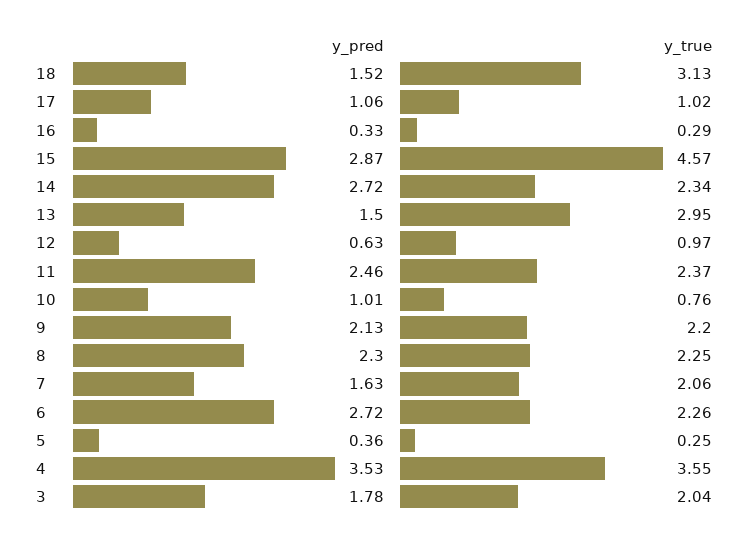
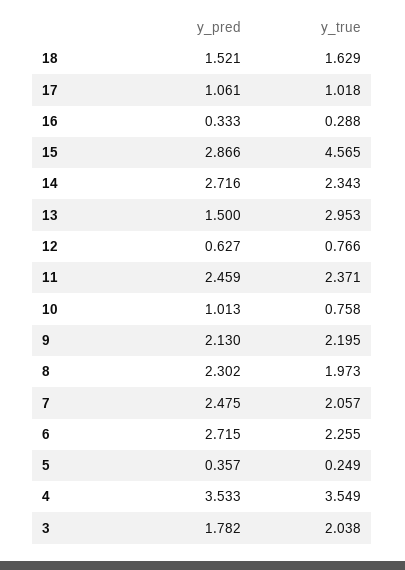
y_true, 18: 3.13 -> 1.629
y_true, 12: 0.97 -> 0.766
y_true, 8: 2.25 -> 1.973
y_pred, 7: 1.63 -> 2.475

